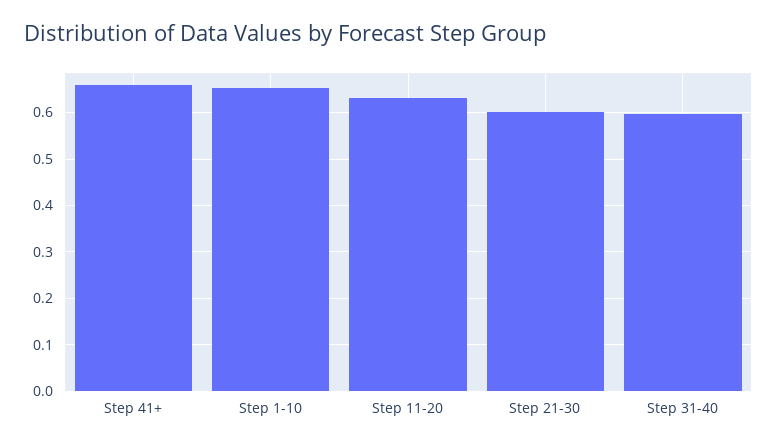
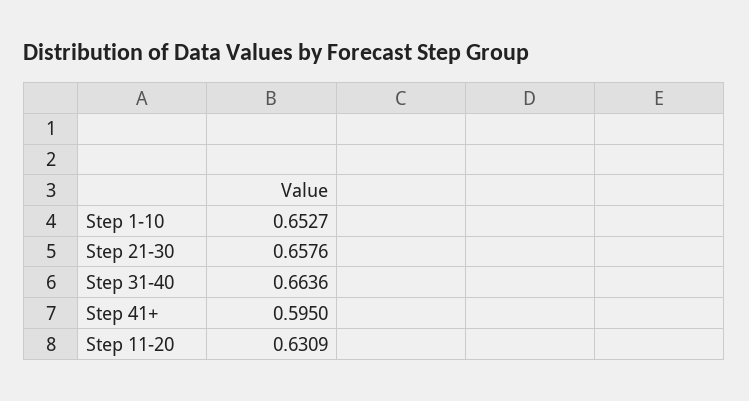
Step 41+: 0.66 -> 0.595
Step 21-30: 0.6 -> 0.6576
Step 31-40: 0.6 -> 0.6636

